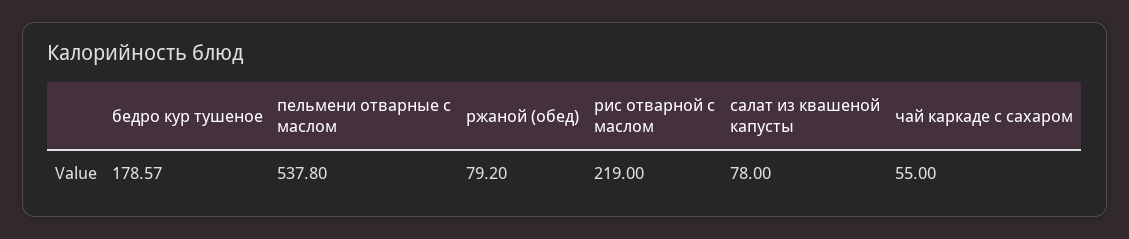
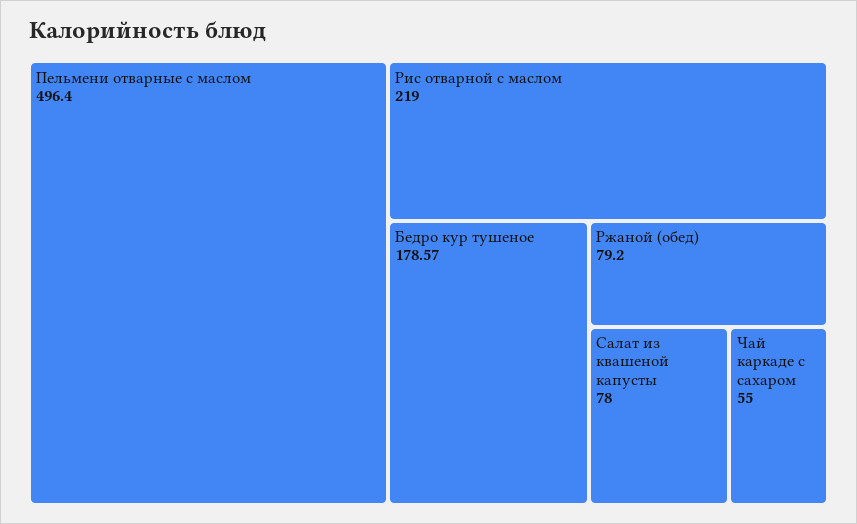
пельмени отварные с маслом: 537.8 -> 496.4

